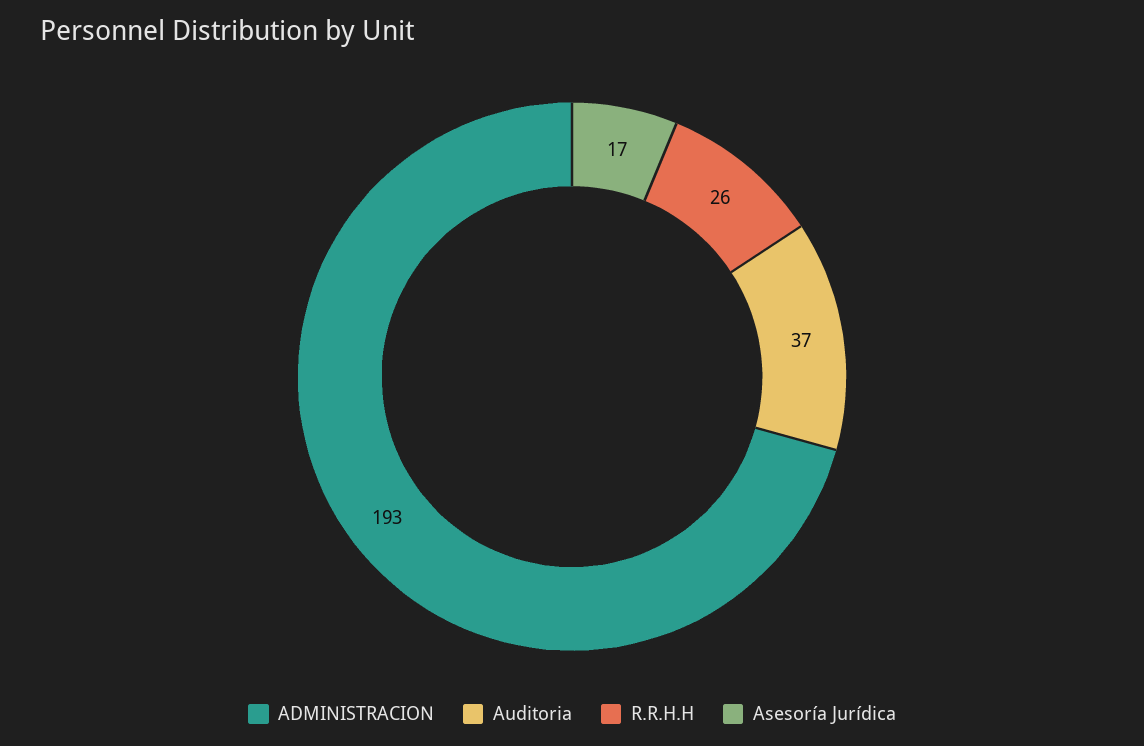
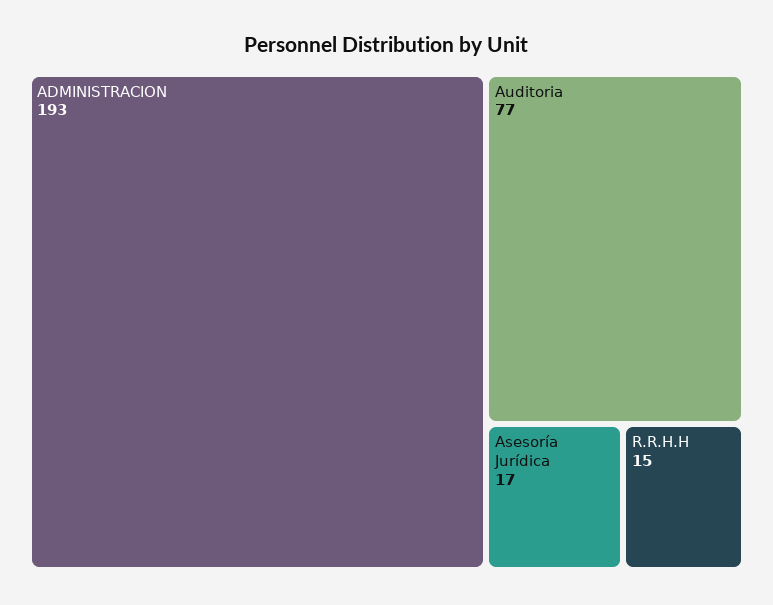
Auditoria: 37 -> 77
R.R.H.H: 26 -> 15

